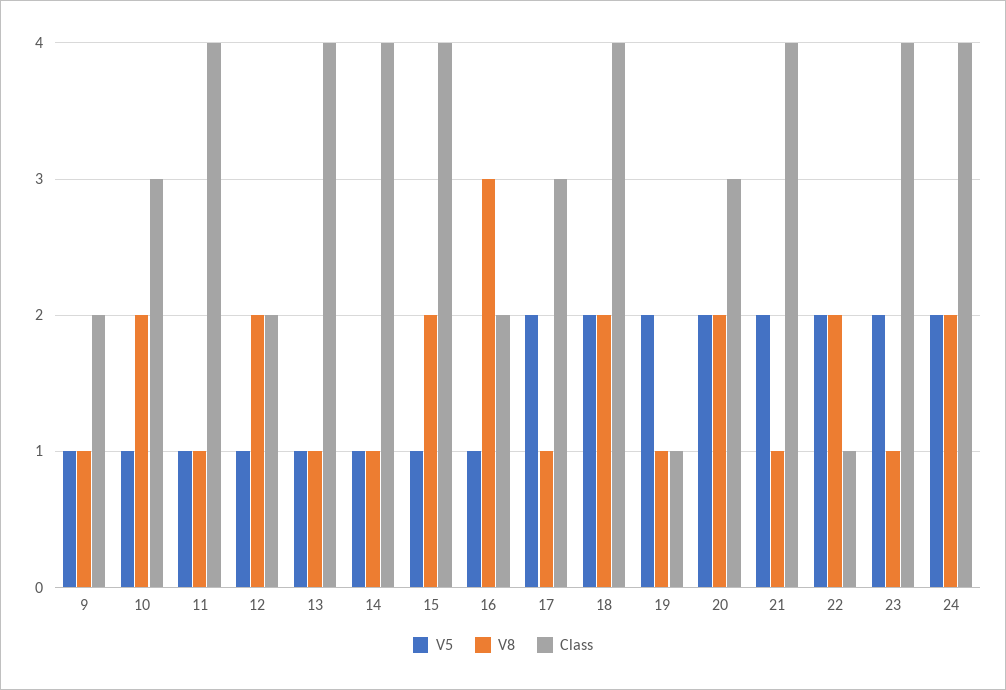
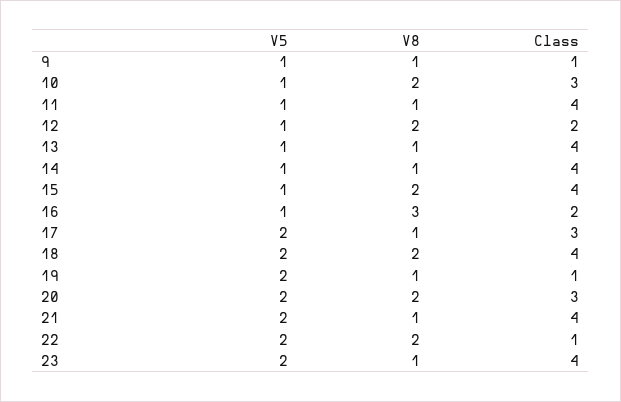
Class, 9: 2 -> 1
V5, 24: 2 -> none
V8, 24: 2 -> none
Class, 24: 4 -> none

